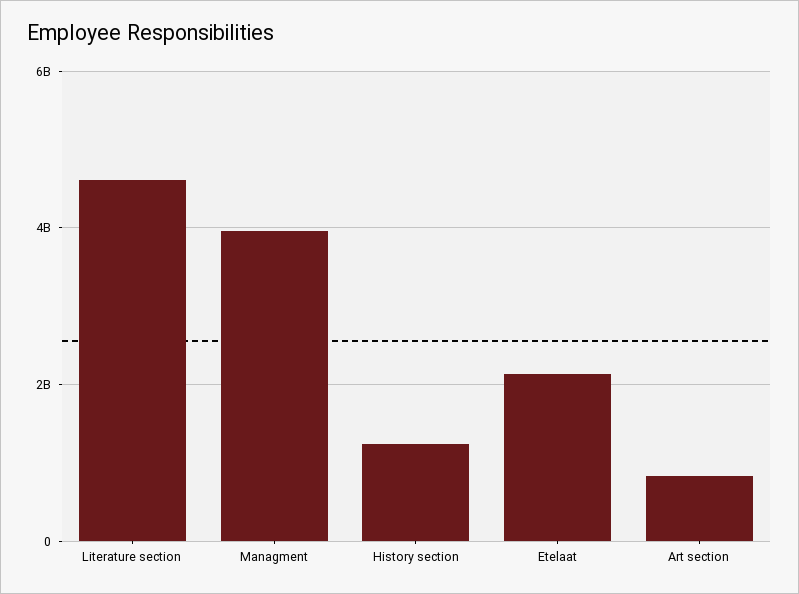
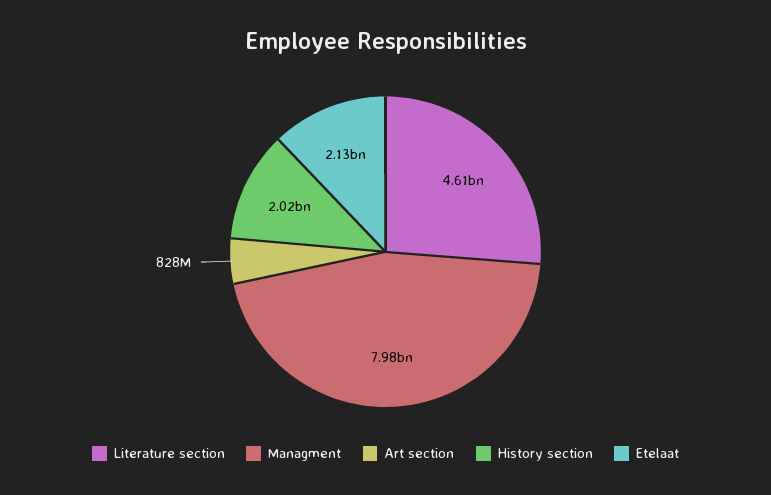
Managment: 4000000000 -> 7980000000
History section: 1200000000 -> 2020000000

